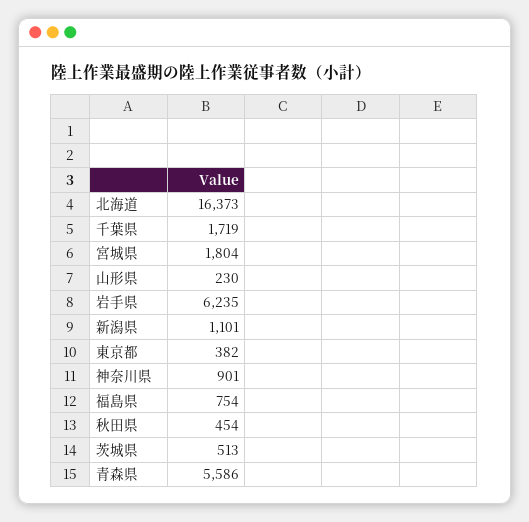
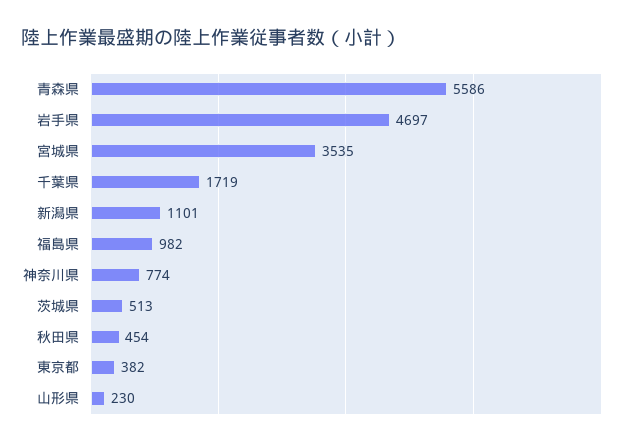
北海道: 16373 -> none
宮城県: 1804 -> 3535
岩手県: 6235 -> 4697
神奈川県: 901 -> 774
福島県: 754 -> 982

